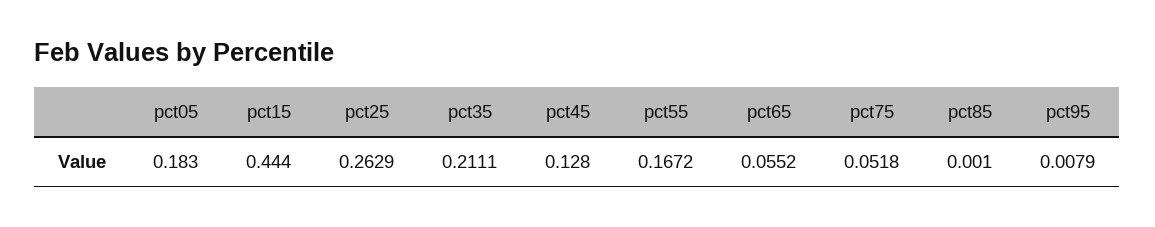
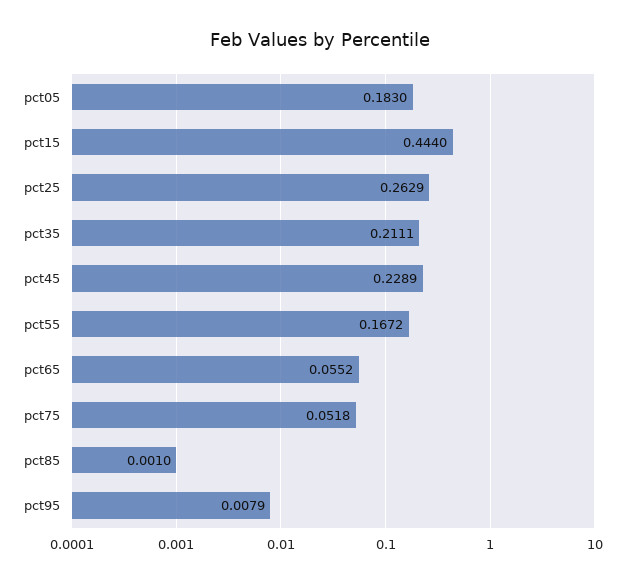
pct45: 0.128 -> 0.2289

